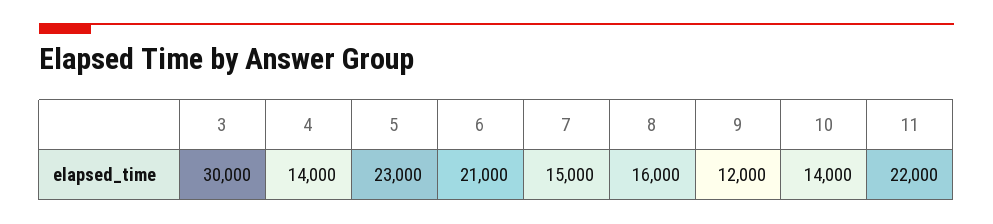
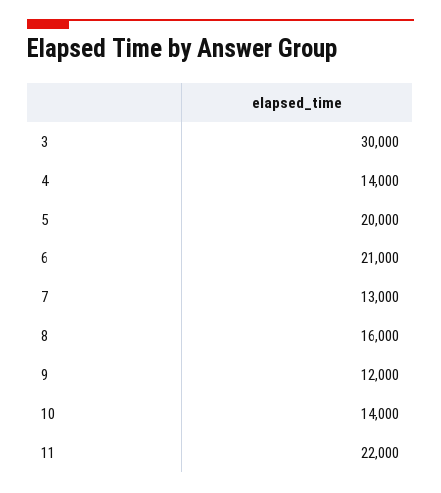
5: 23000 -> 20000
7: 15000 -> 13000

